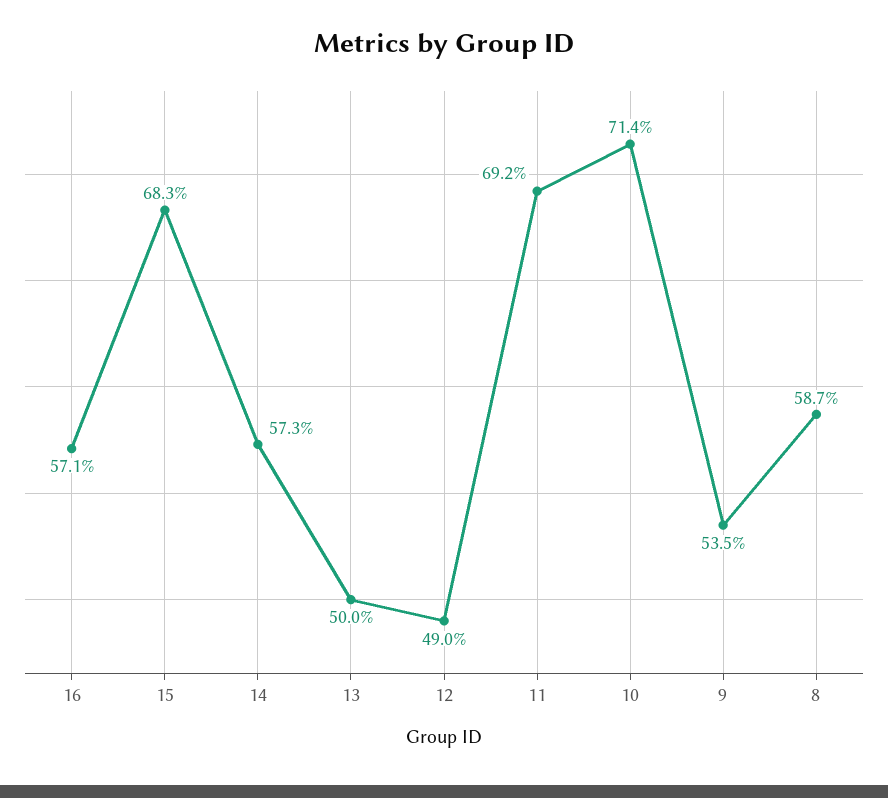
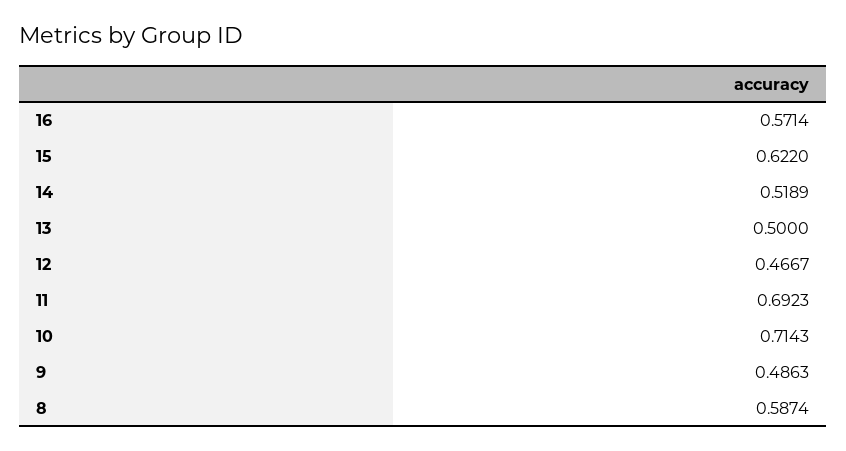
15: 0.683 -> 0.622
14: 0.573 -> 0.5189
12: 0.49 -> 0.4667
9: 0.535 -> 0.4863

